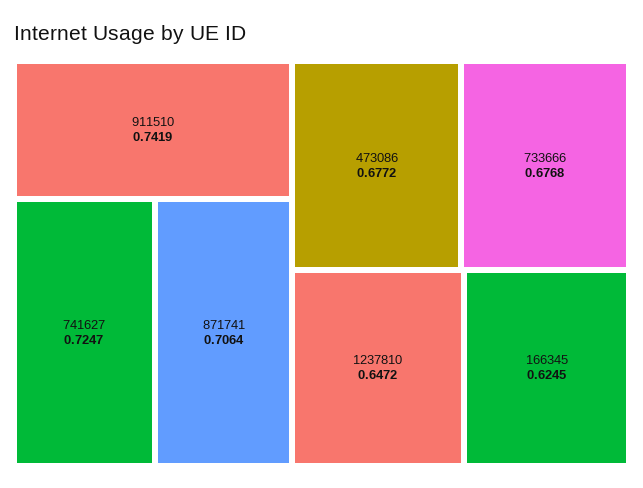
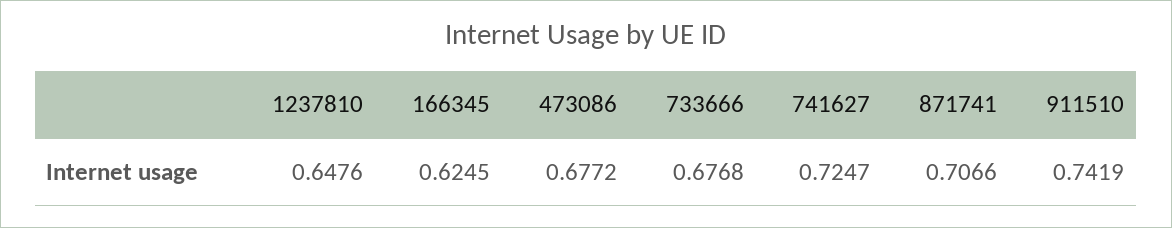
871741: 0.7064 -> 0.7066
1237810: 0.6472 -> 0.6476

